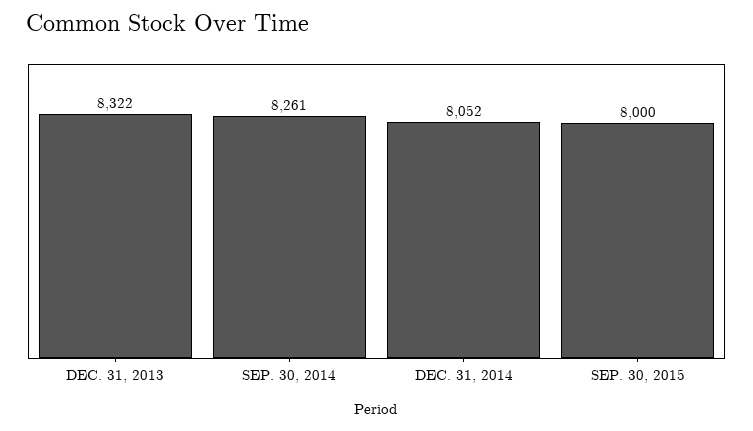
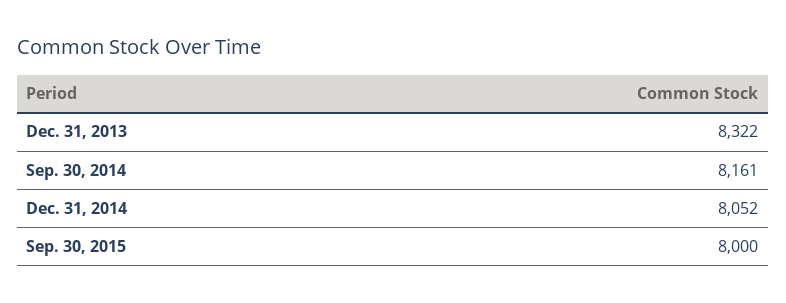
SEP. 30, 2014: 8261 -> 8161

